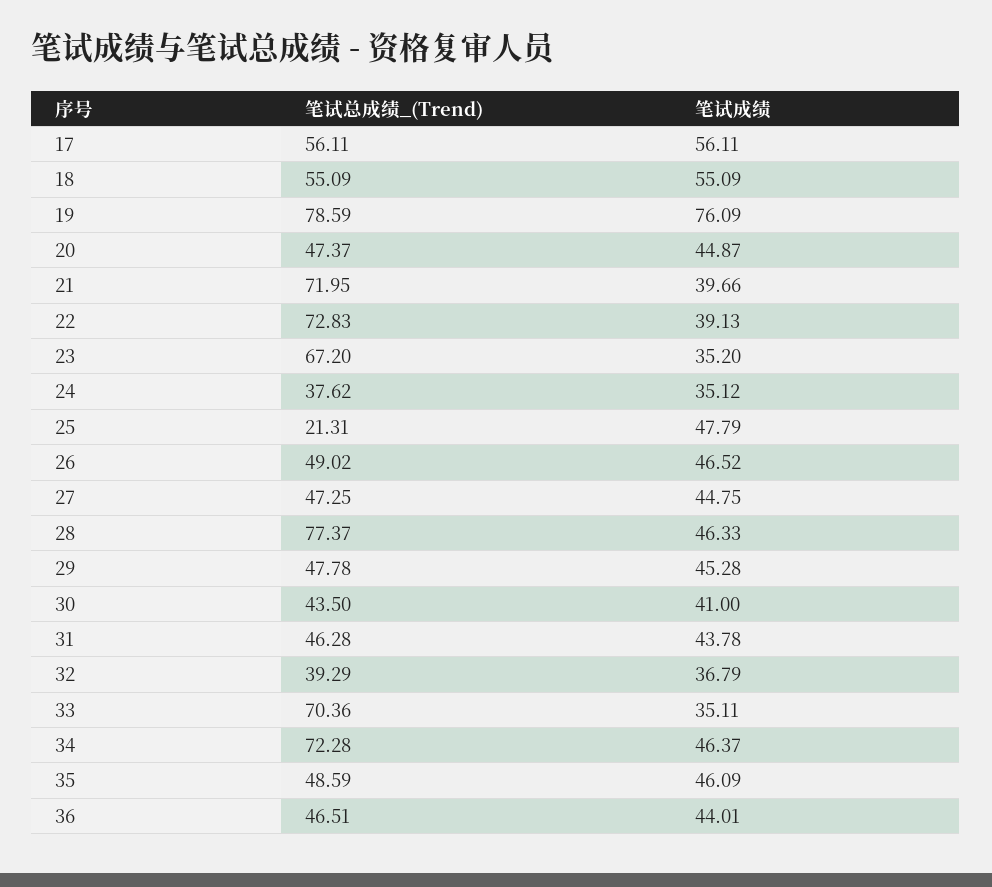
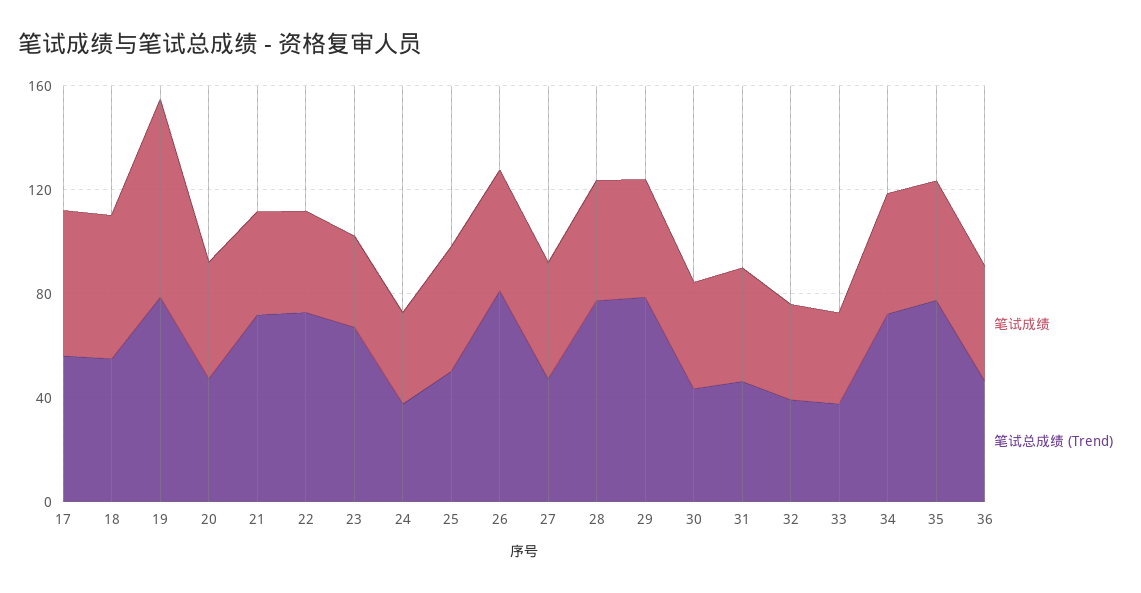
笔试总成绩_(Trend), 25: 21.31 -> 50
笔试总成绩_(Trend), 26: 49.02 -> 80
笔试总成绩_(Trend), 29: 47.78 -> 80
笔试总成绩_(Trend), 33: 70.36 -> 40
笔试总成绩_(Trend), 35: 48.59 -> 80

